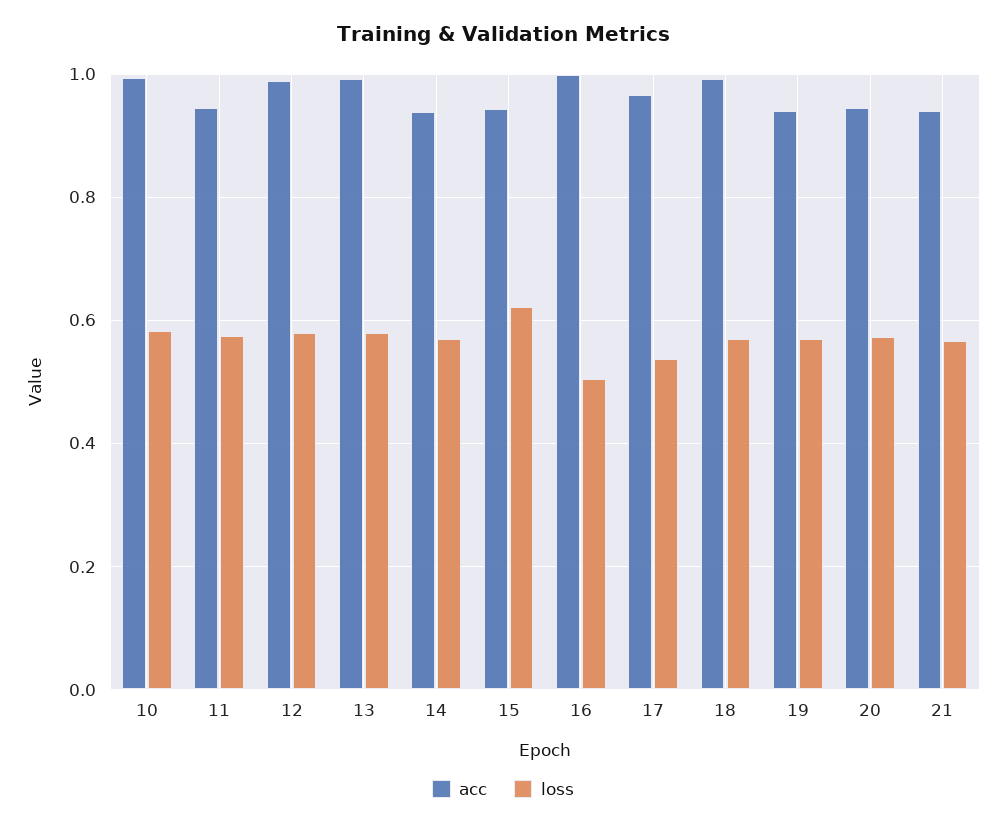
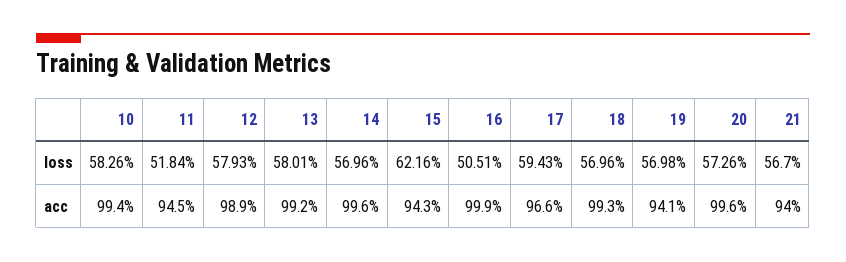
loss, 11: 0.58 -> 0.5184
acc, 14: 0.94 -> 0.996
loss, 17: 0.54 -> 0.5943
acc, 20: 0.94 -> 0.996

